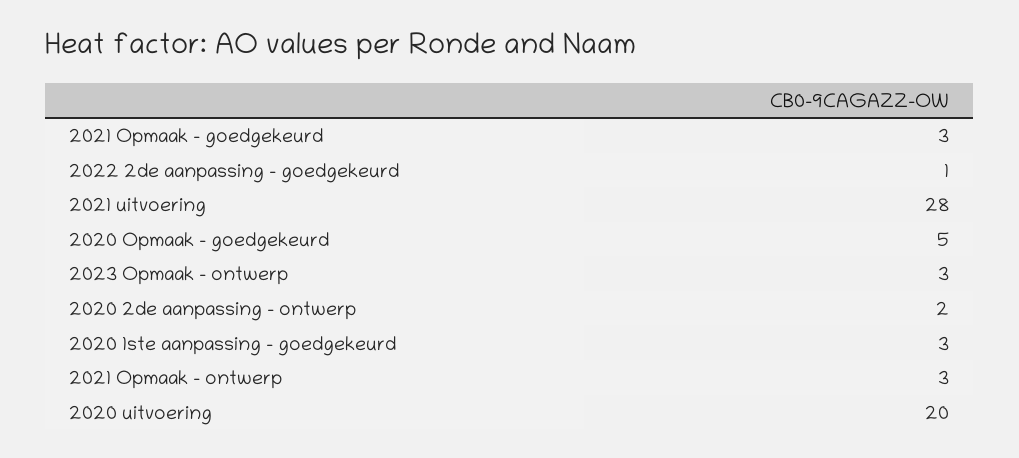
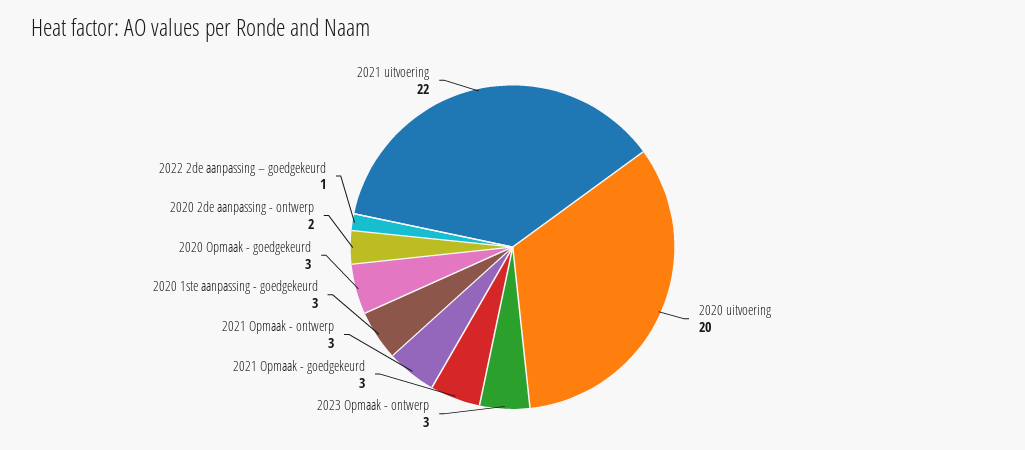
2021 uitvoering: 28 -> 22
2020 Opmaak - goedgekeurd: 5 -> 3

